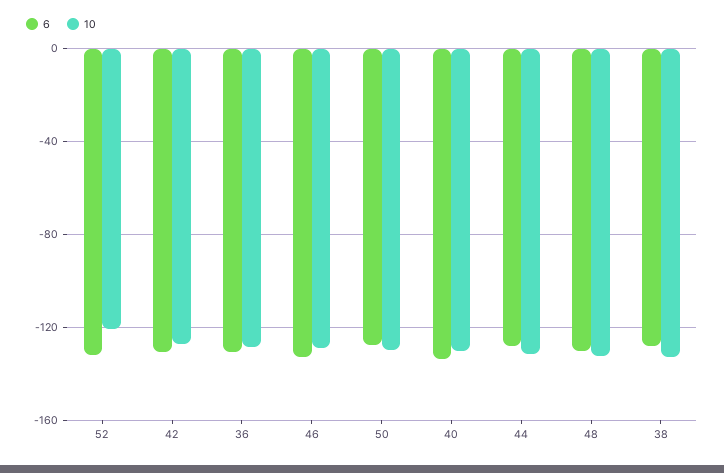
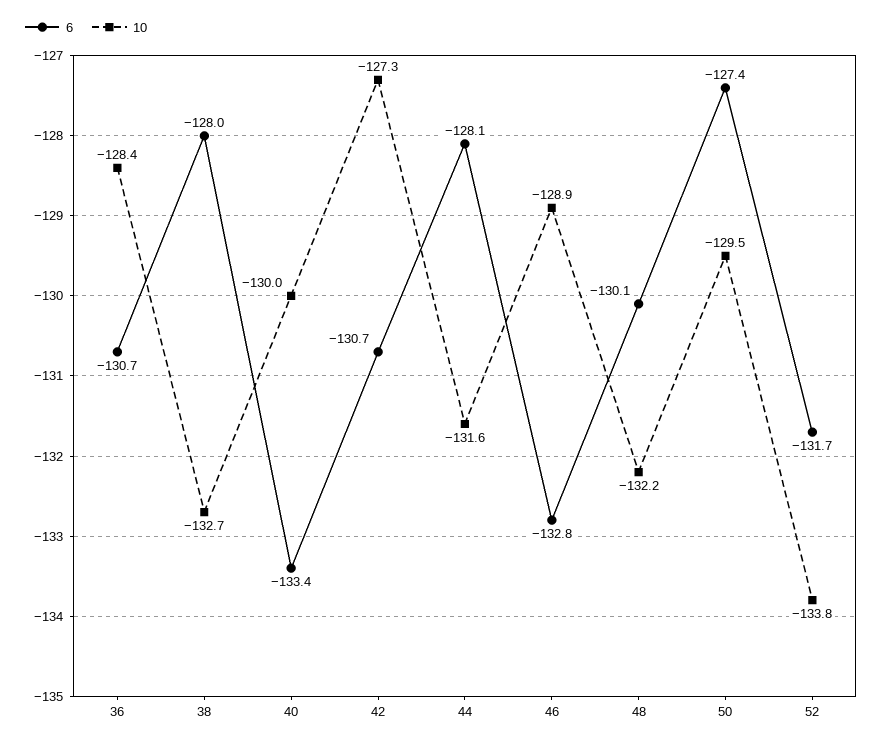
10, 52: -120 -> -133.8

